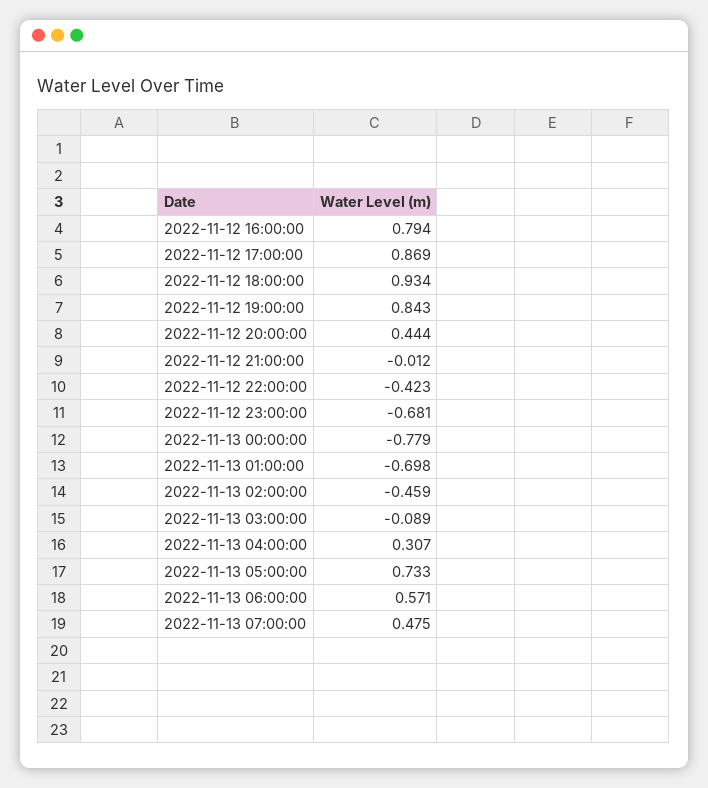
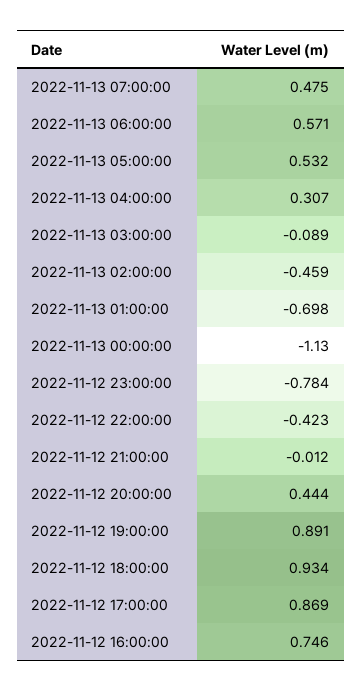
2022-11-12 16:00:00: 0.794 -> 0.746
2022-11-12 19:00:00: 0.843 -> 0.891
2022-11-12 23:00:00: -0.681 -> -0.784
2022-11-13 00:00:00: -0.779 -> -1.13
2022-11-13 05:00:00: 0.733 -> 0.532

